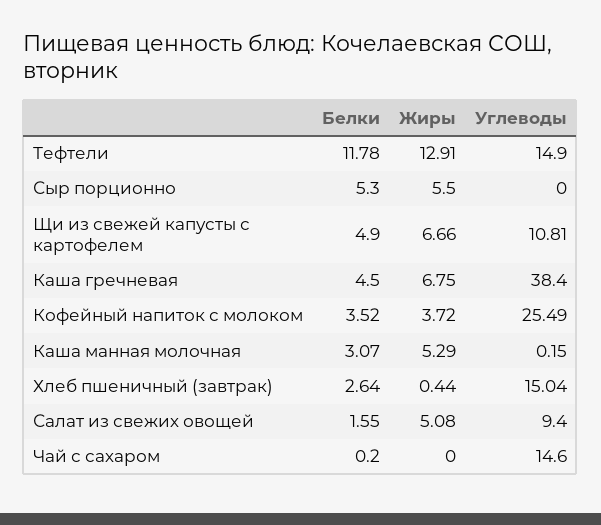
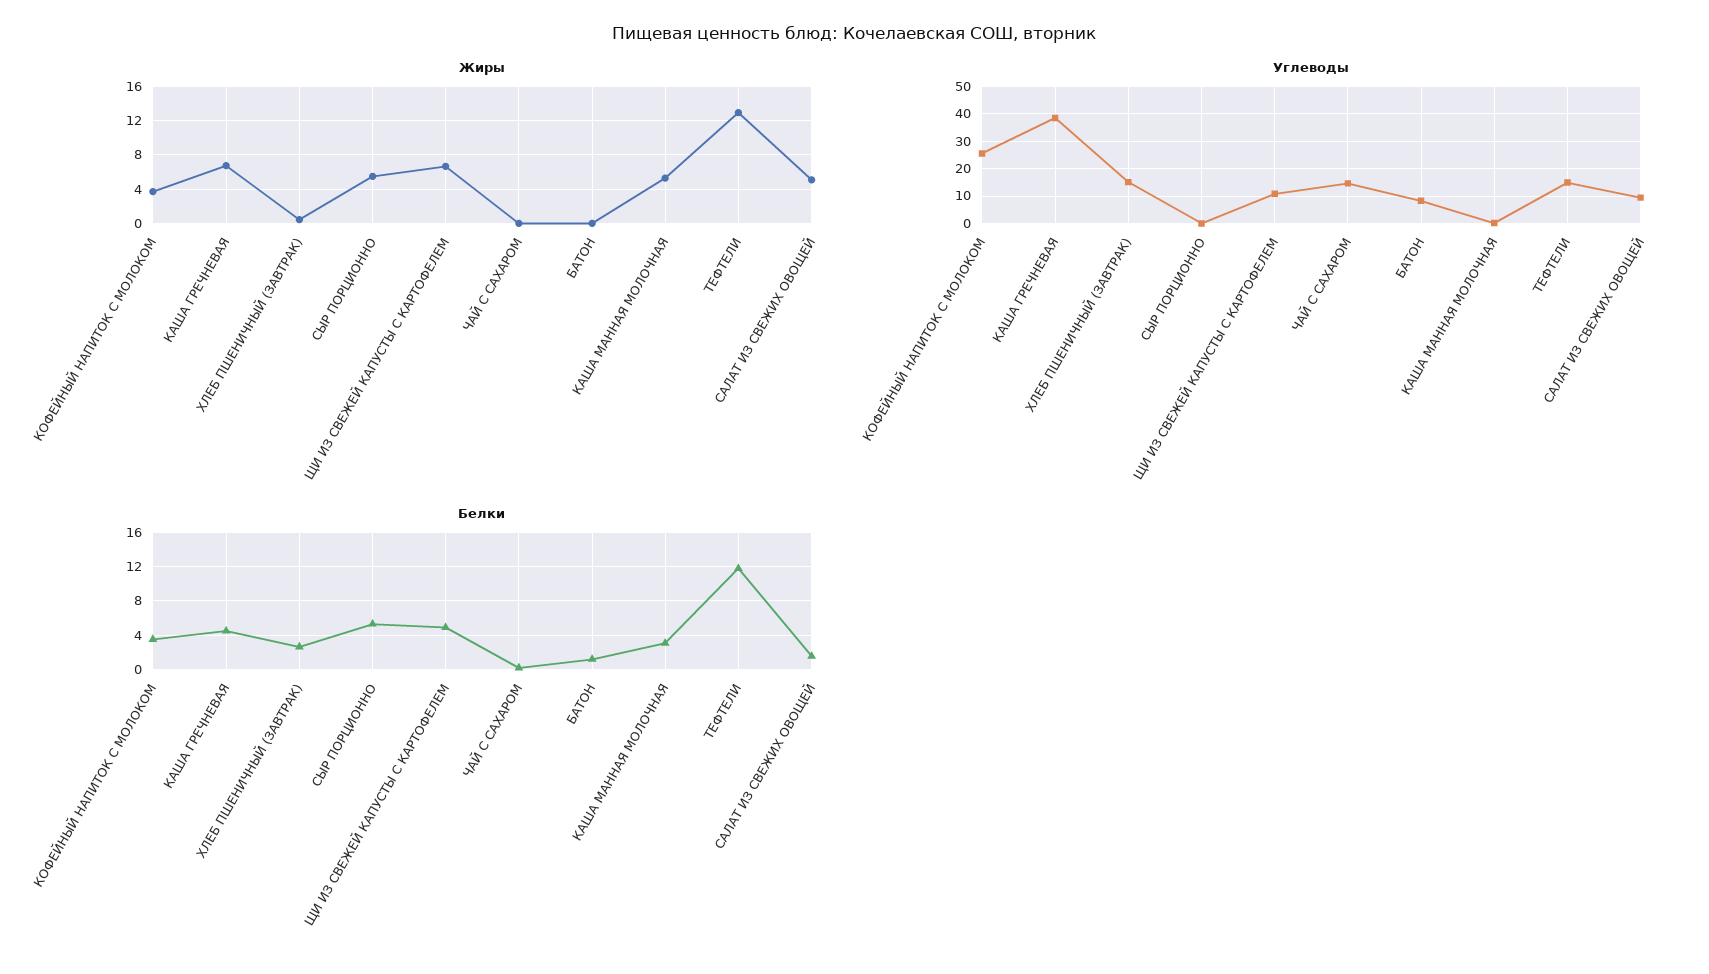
Жиры, БАТОН: none -> 0
Углеводы, БАТОН: none -> 7.5
Белки, БАТОН: none -> 1

